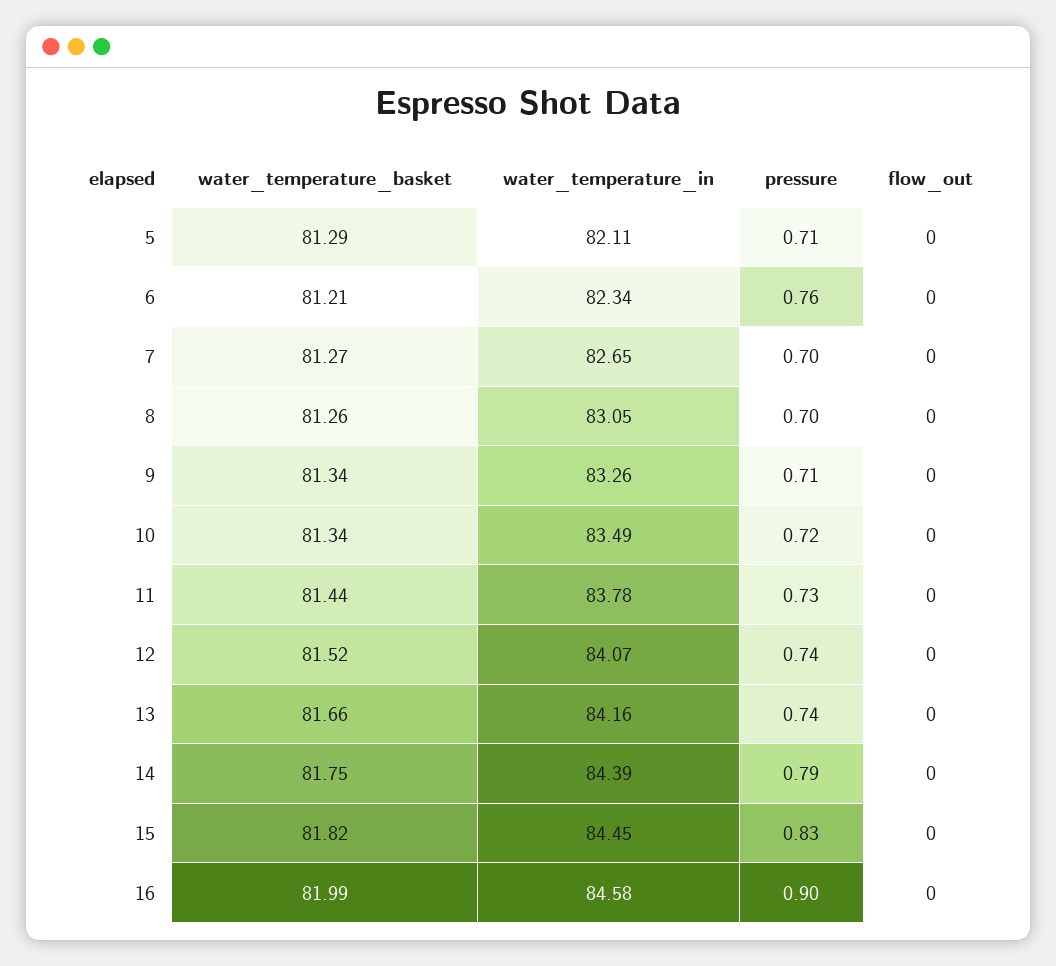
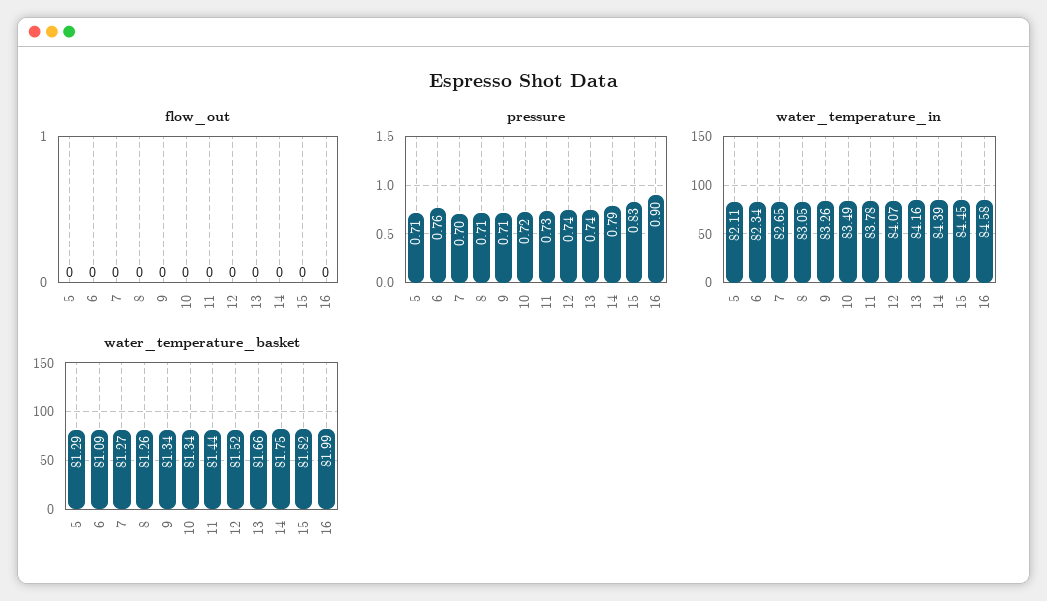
water_temperature_basket, 6: 81.21 -> 81.09
pressure, 8: 0.7 -> 0.71

